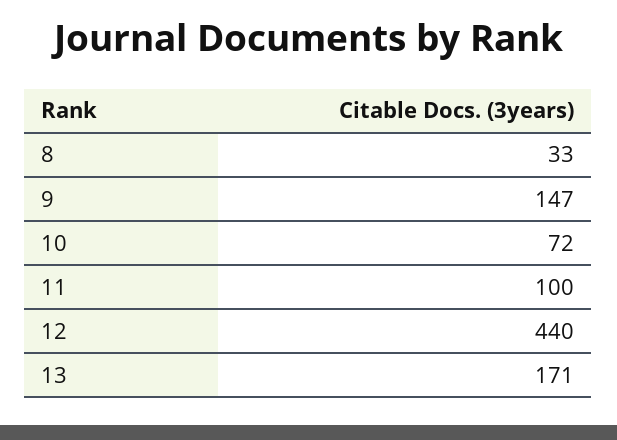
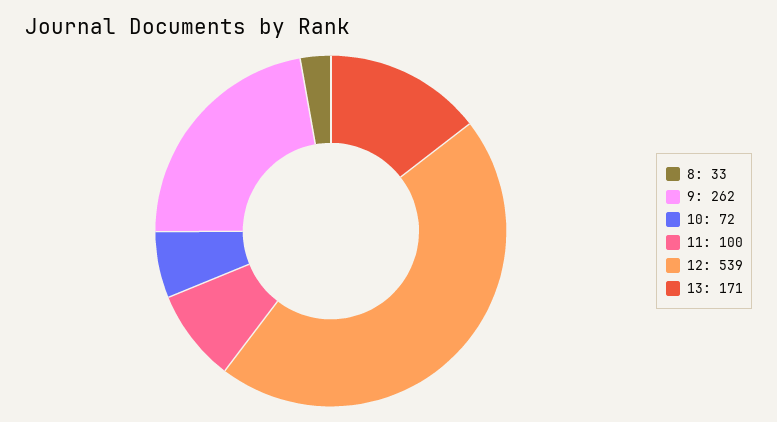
9: 147 -> 262
12: 440 -> 539

